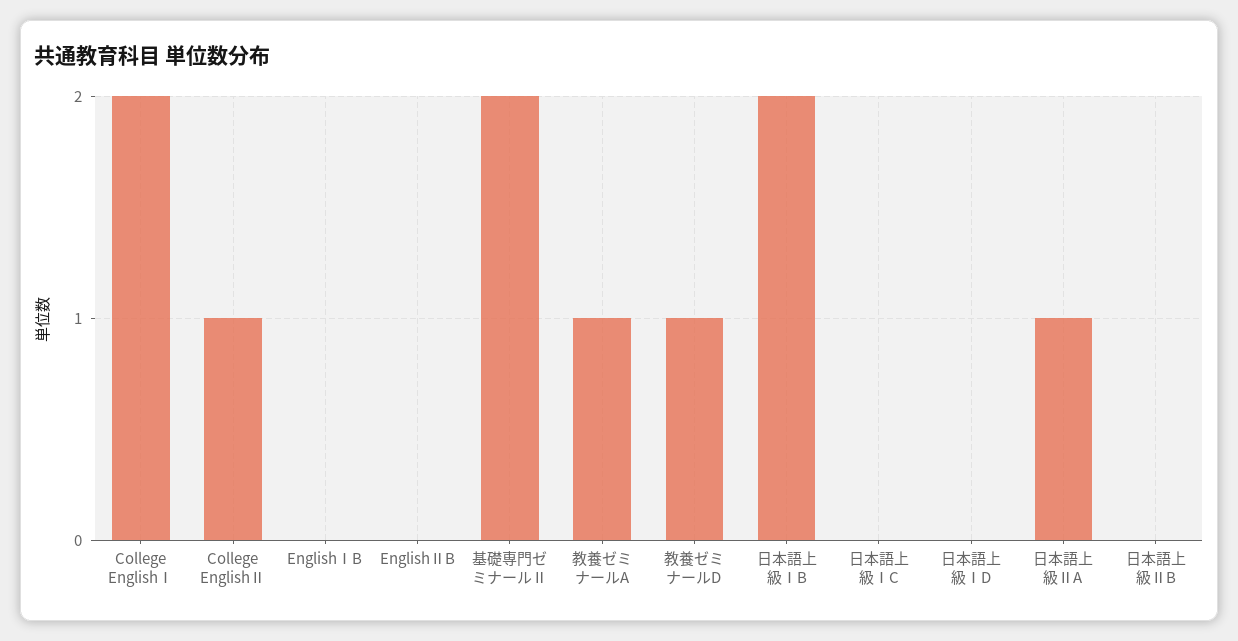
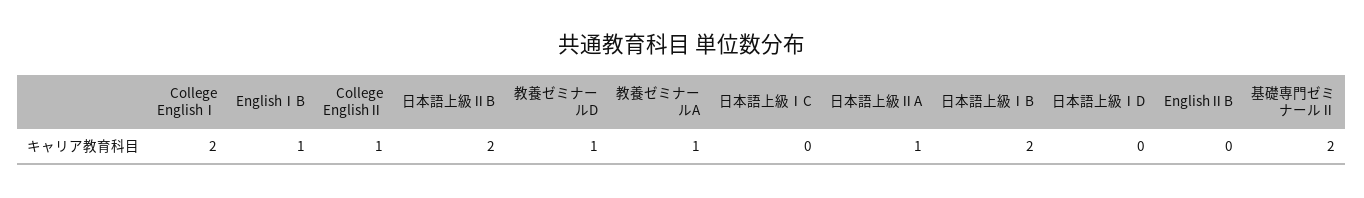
EnglishⅠB: 0 -> 1
日本語上級ⅡB: 0 -> 2

